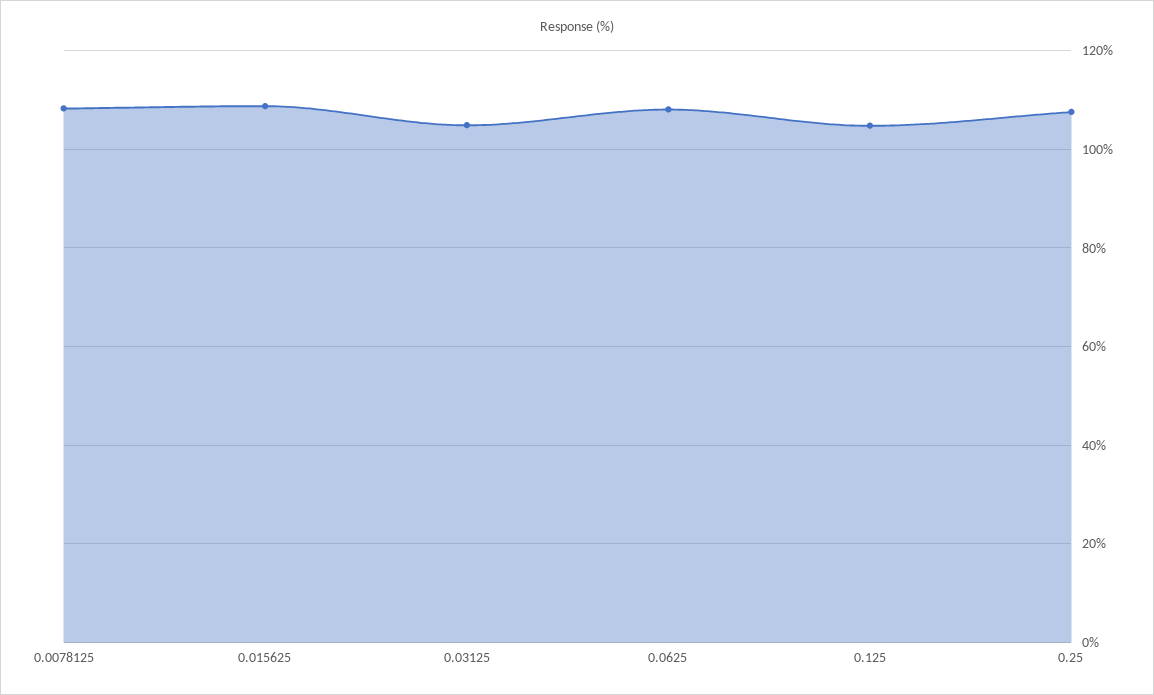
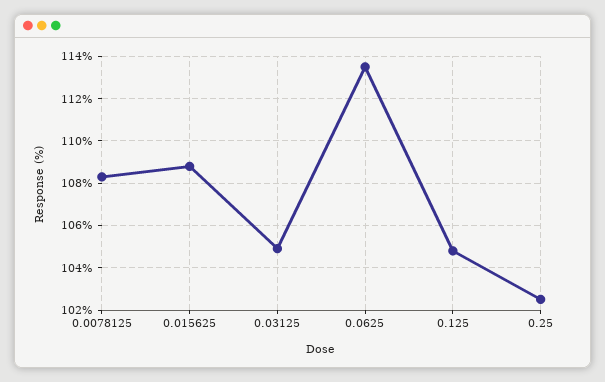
0.0625: 108 -> 113.5
0.25: 108 -> 102.5

